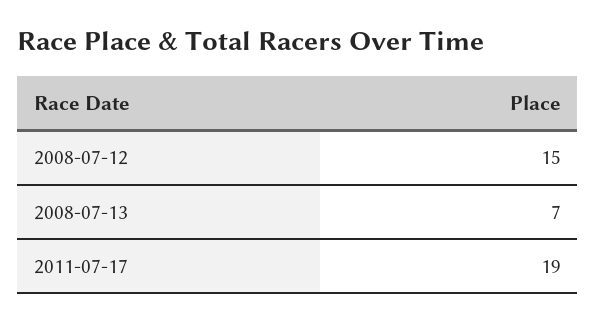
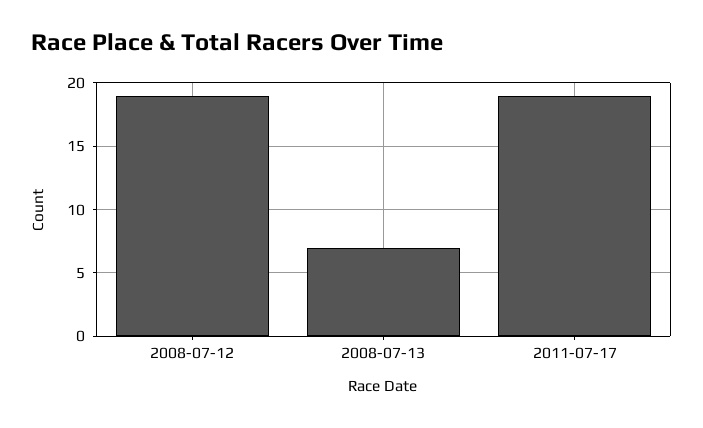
2008-07-12: 15 -> 19

